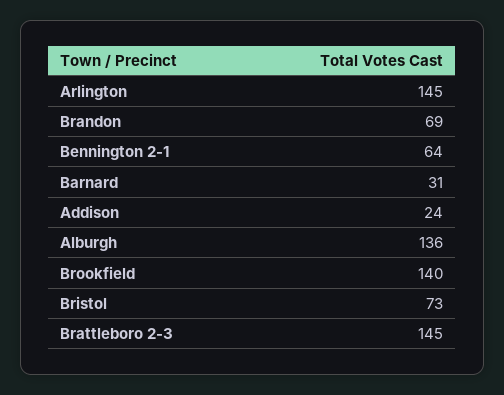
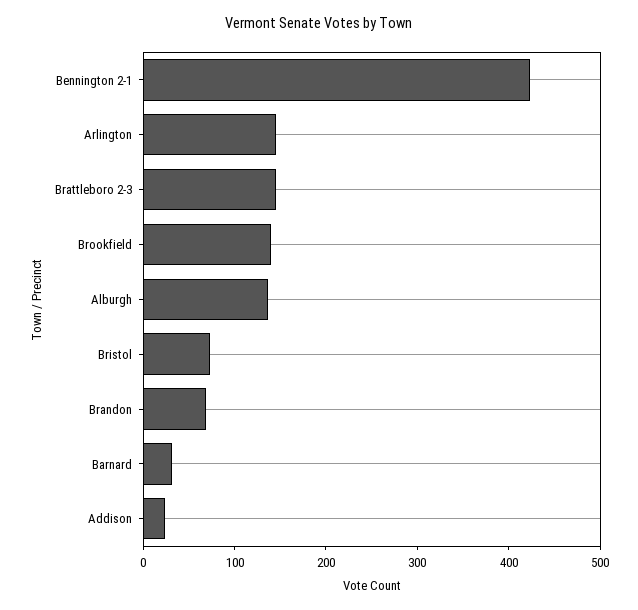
Bennington 2-1: 64 -> 420

